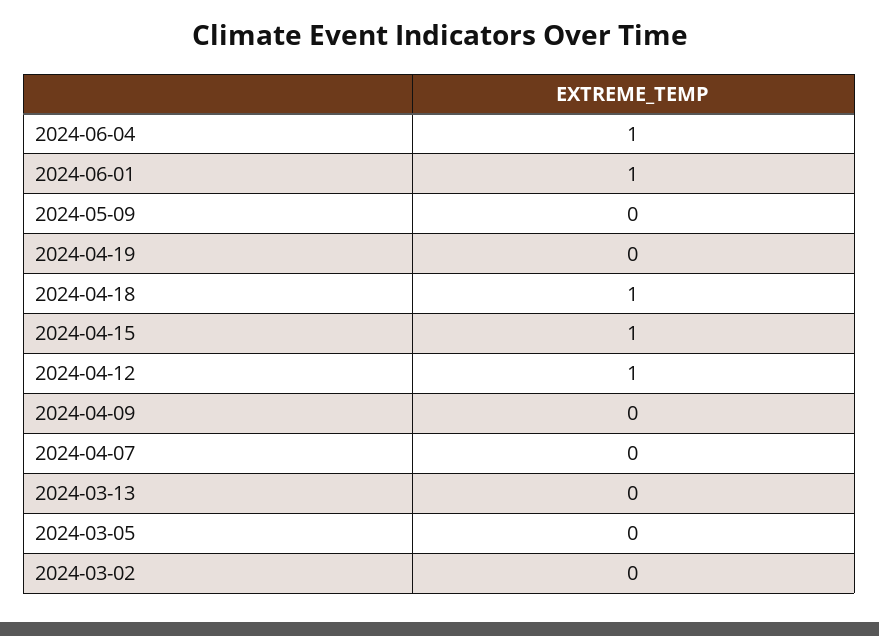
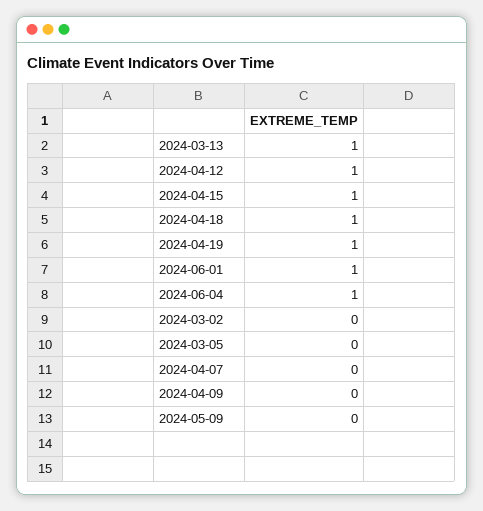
2024-04-19: 0 -> 1
2024-03-13: 0 -> 1

